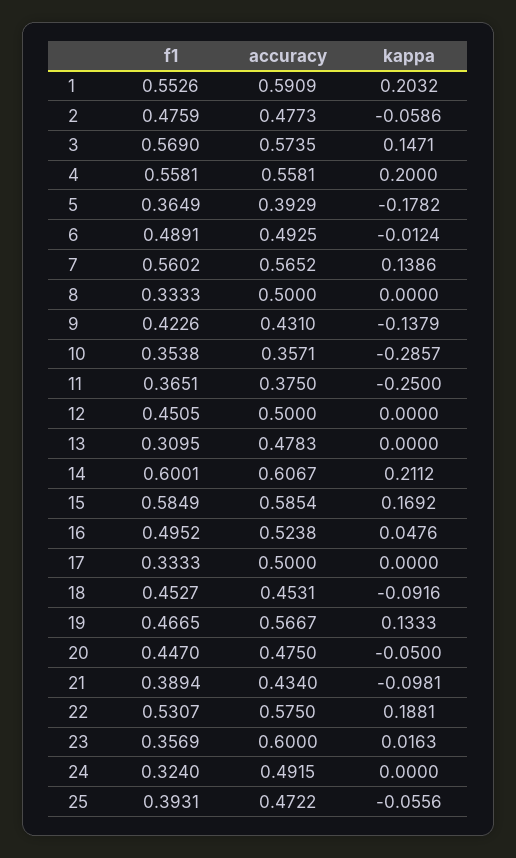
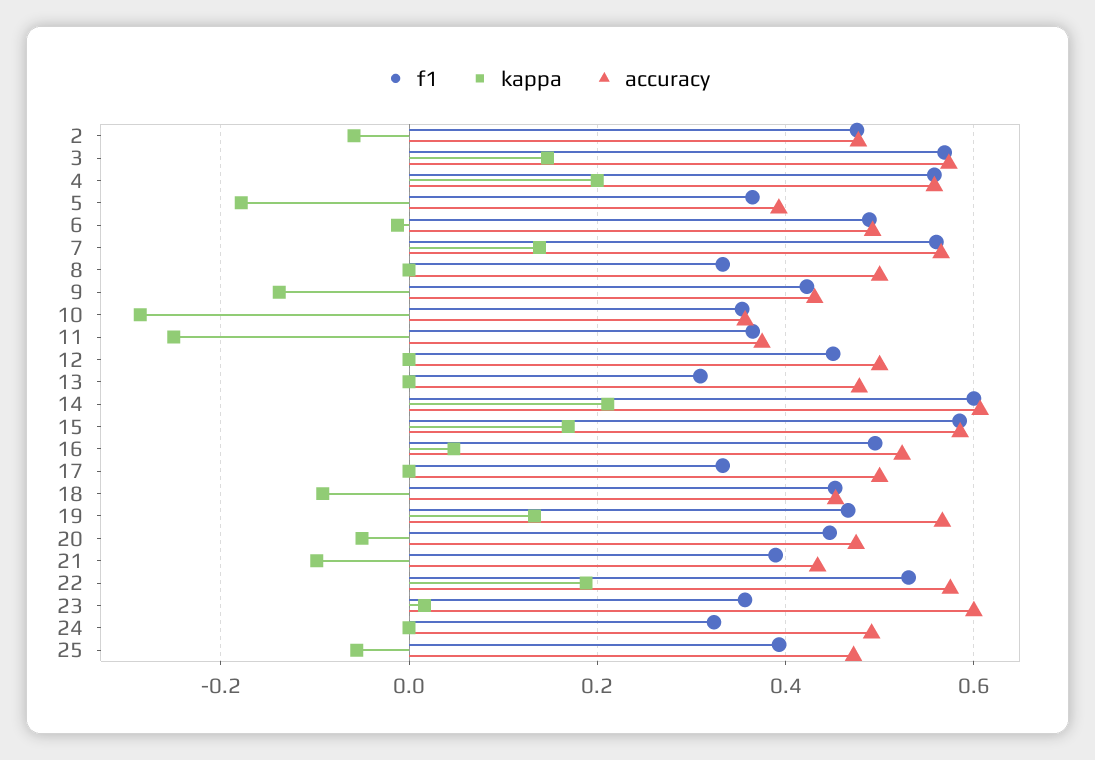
f1, 1: 0.5526 -> none
accuracy, 1: 0.5909 -> none
kappa, 1: 0.2032 -> none

